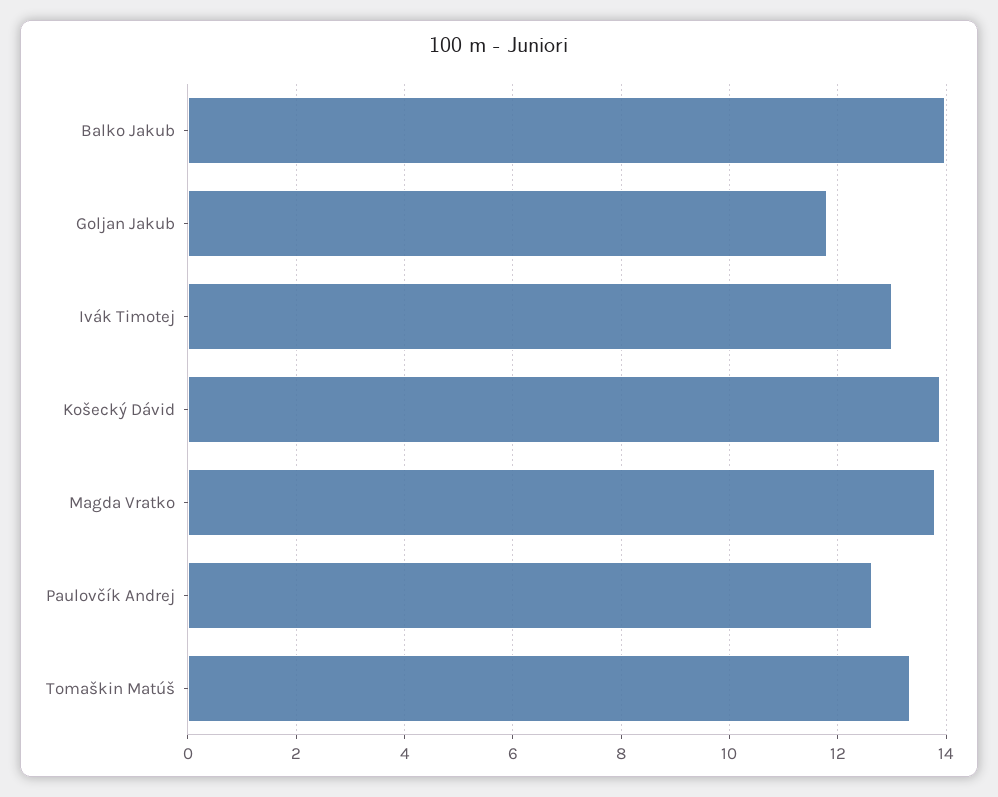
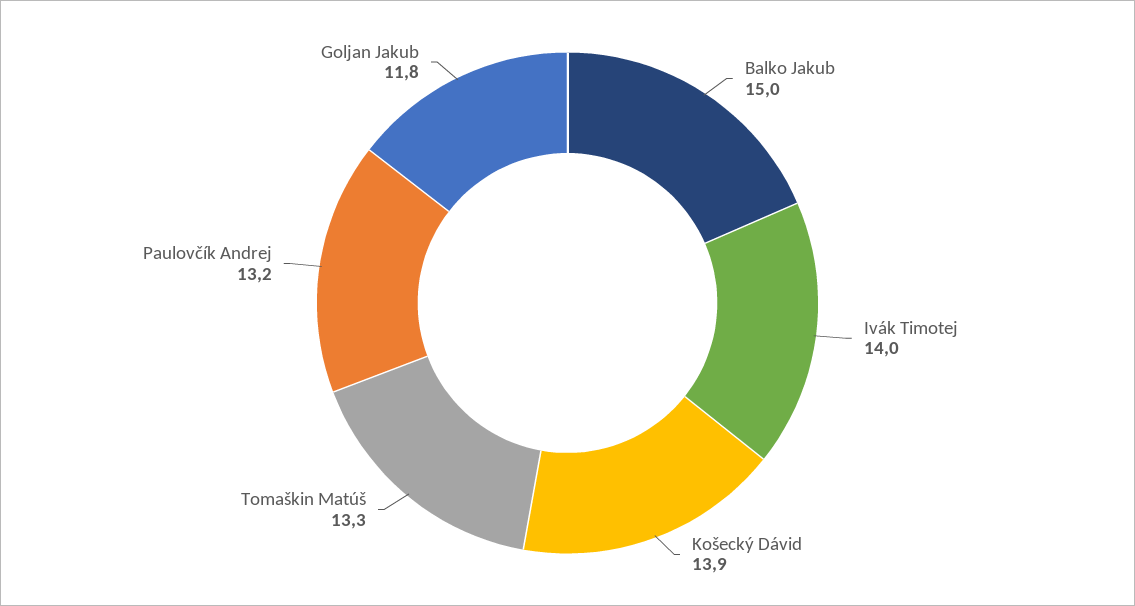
Balko Jakub: 14 -> 15
Ivák Timotej: 13 -> 14
Magda Vratko: 13.8 -> none
Paulovčík Andrej: 12.6 -> 13.2

